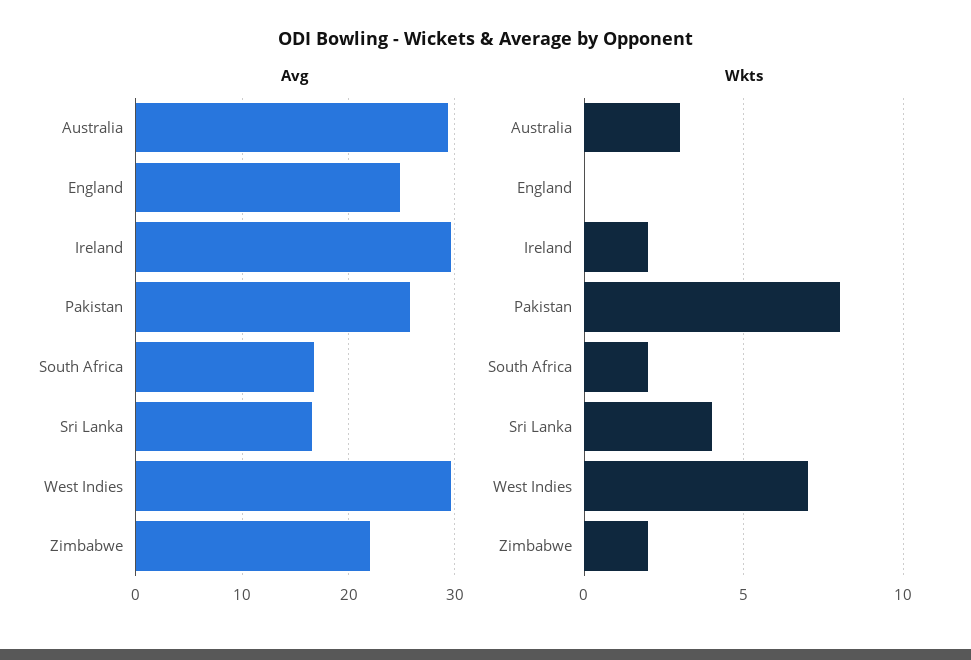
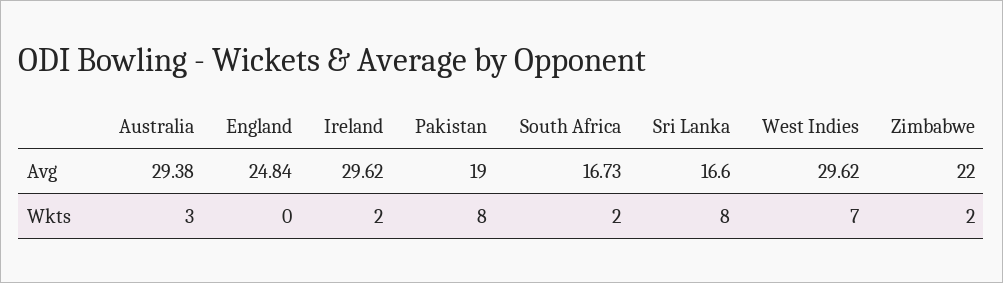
Avg, Pakistan: 26 -> 19
Wkts, Sri Lanka: 4 -> 8

